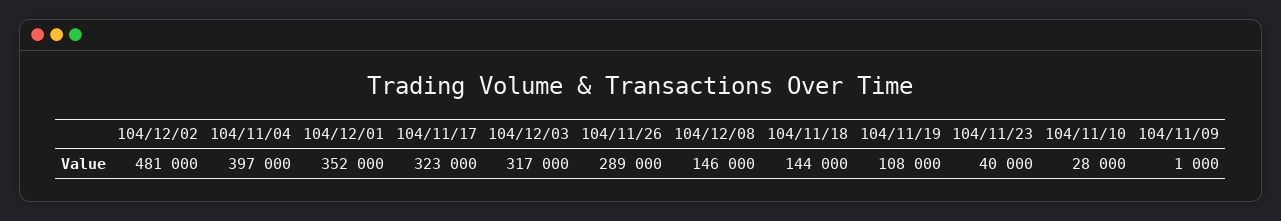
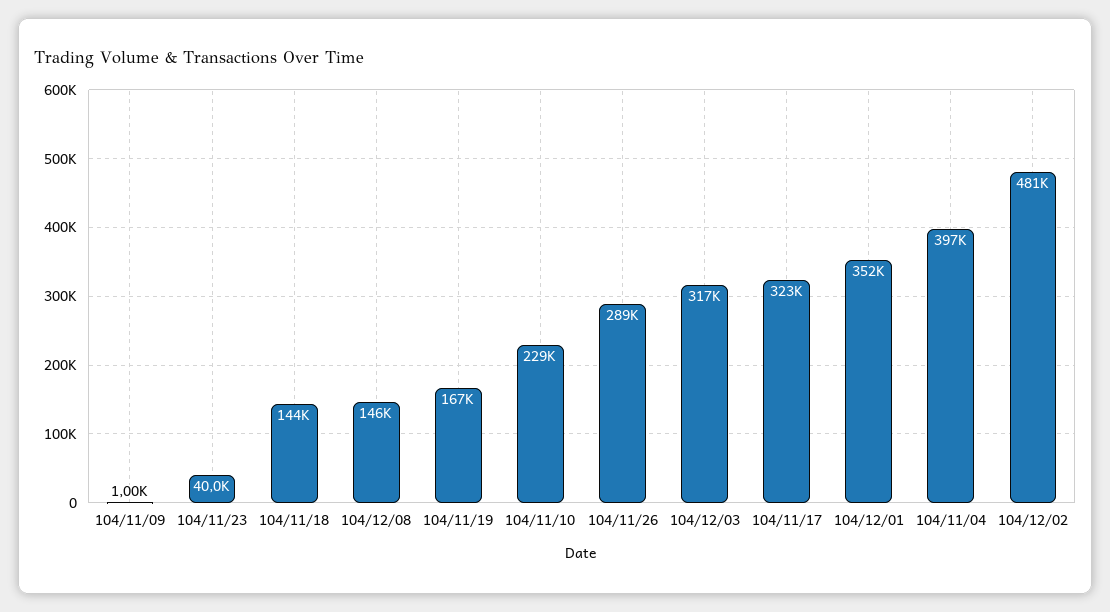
104/11/19: 108000 -> 167000
104/11/10: 28000 -> 229000

